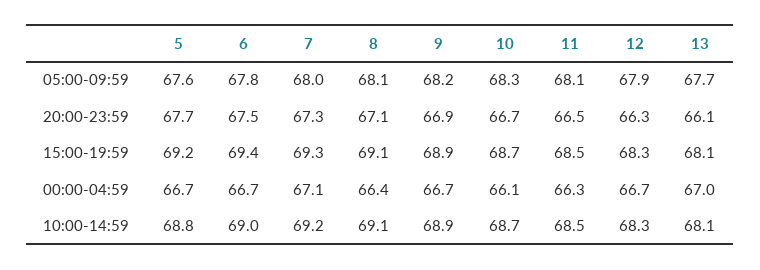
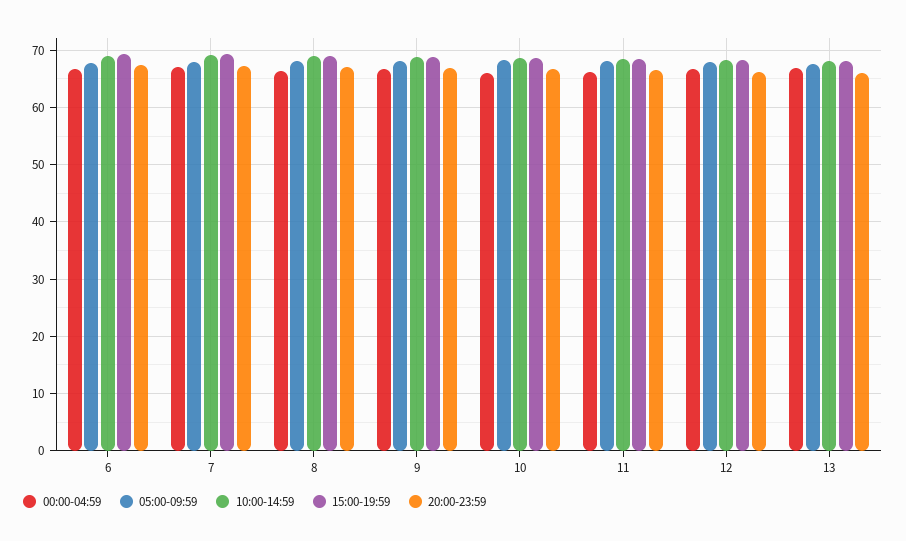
05:00-09:59, 5: 67.6 -> none
20:00-23:59, 5: 67.7 -> none
15:00-19:59, 5: 69.2 -> none
00:00-04:59, 5: 66.7 -> none
10:00-14:59, 5: 68.8 -> none

